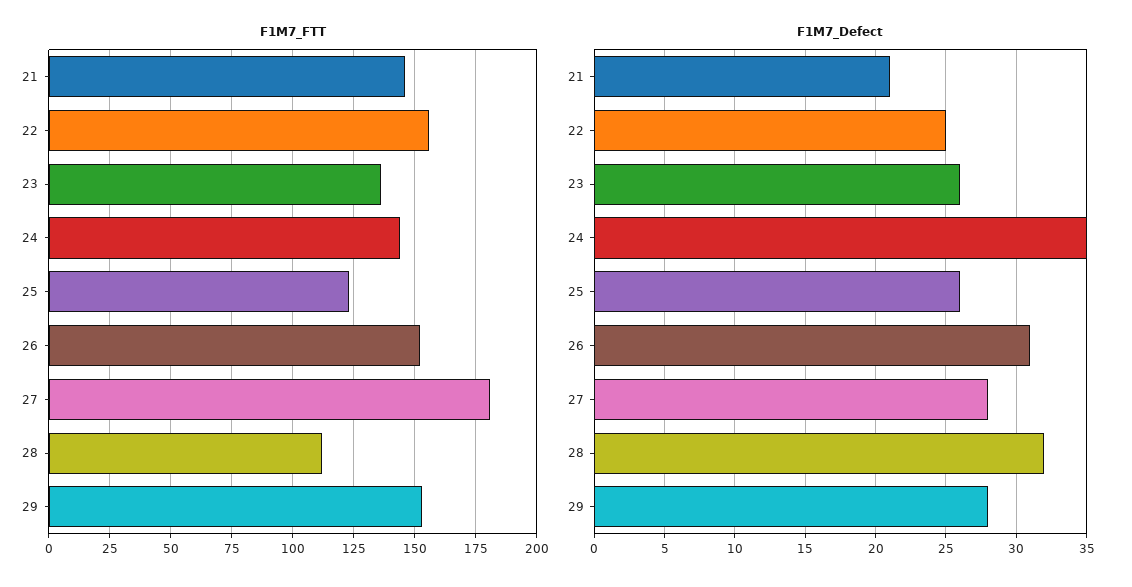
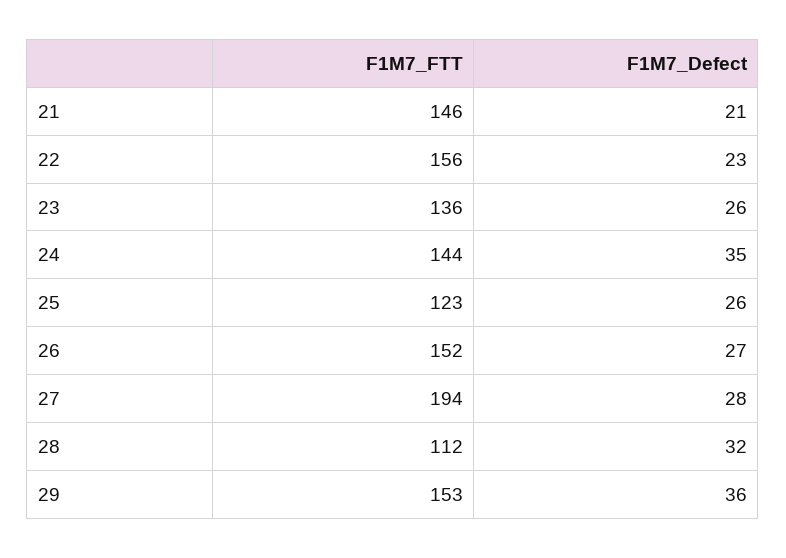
F1M7_FTT, 27: 180 -> 194
F1M7_Defect, 22: 25 -> 23
F1M7_Defect, 26: 31 -> 27
F1M7_Defect, 29: 28 -> 36

